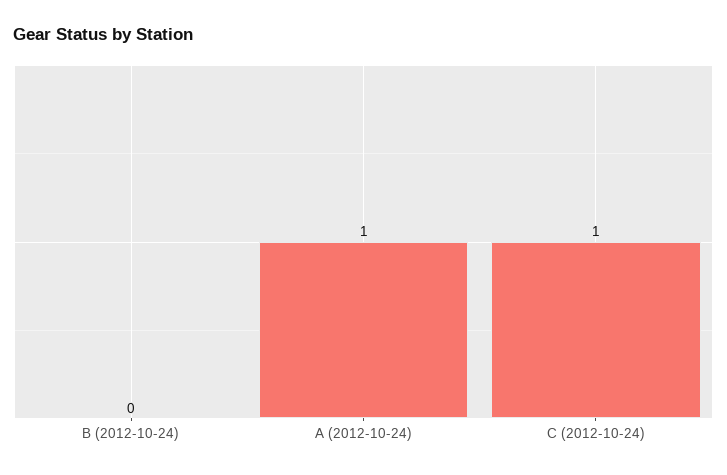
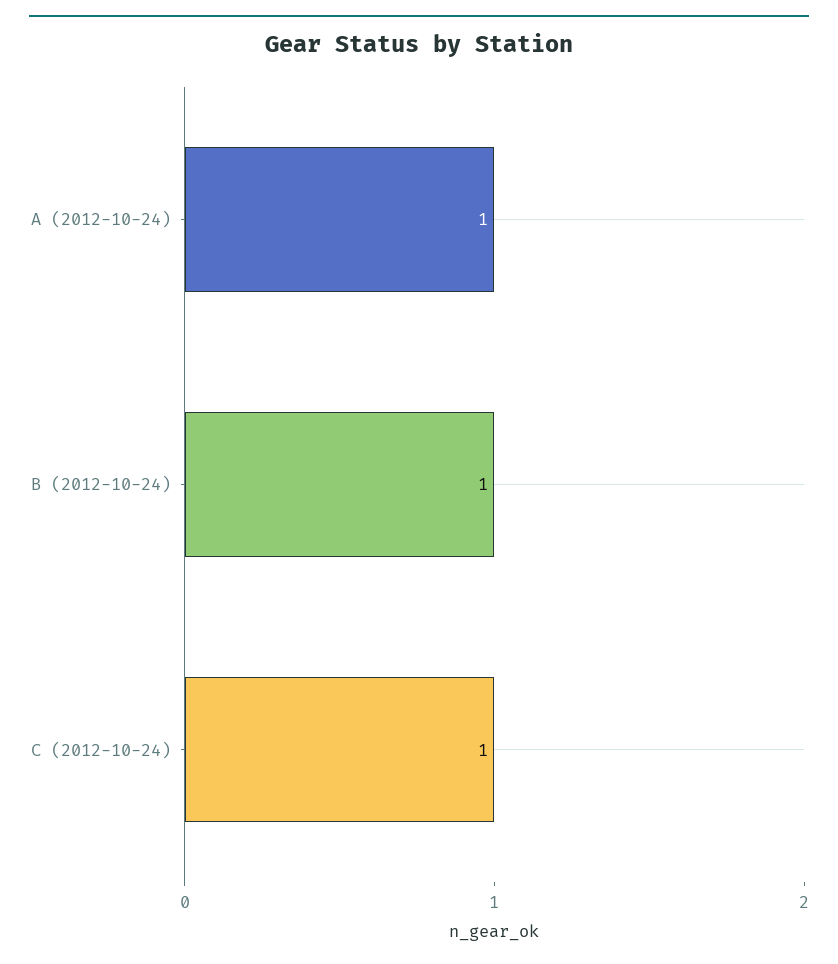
B (2012-10-24): 0 -> 1

